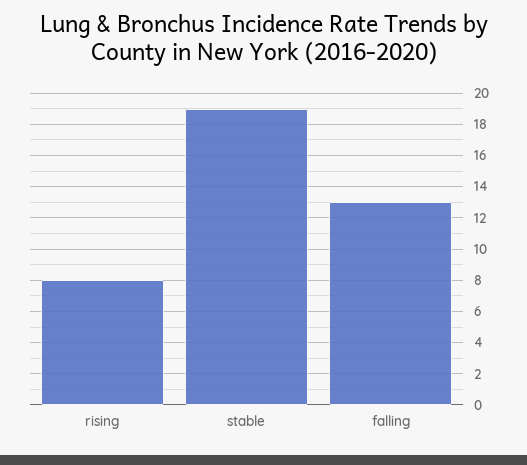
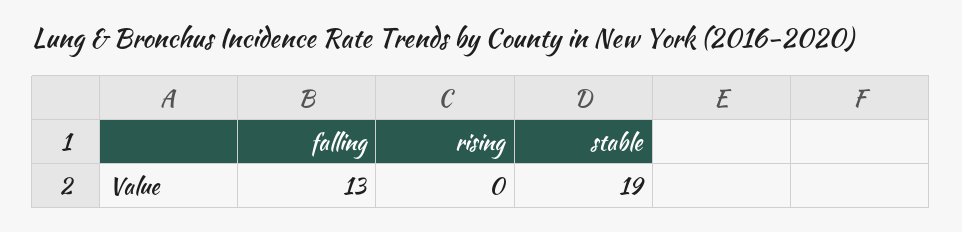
rising: 8 -> 0

